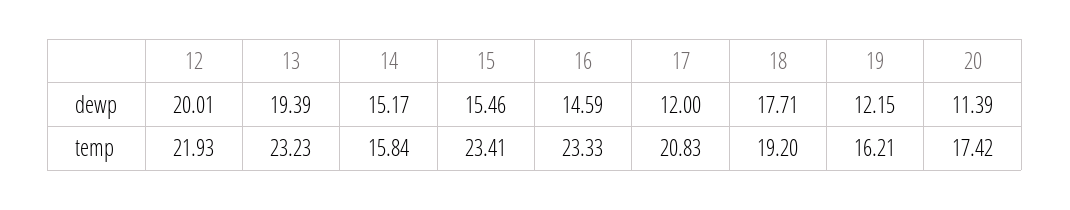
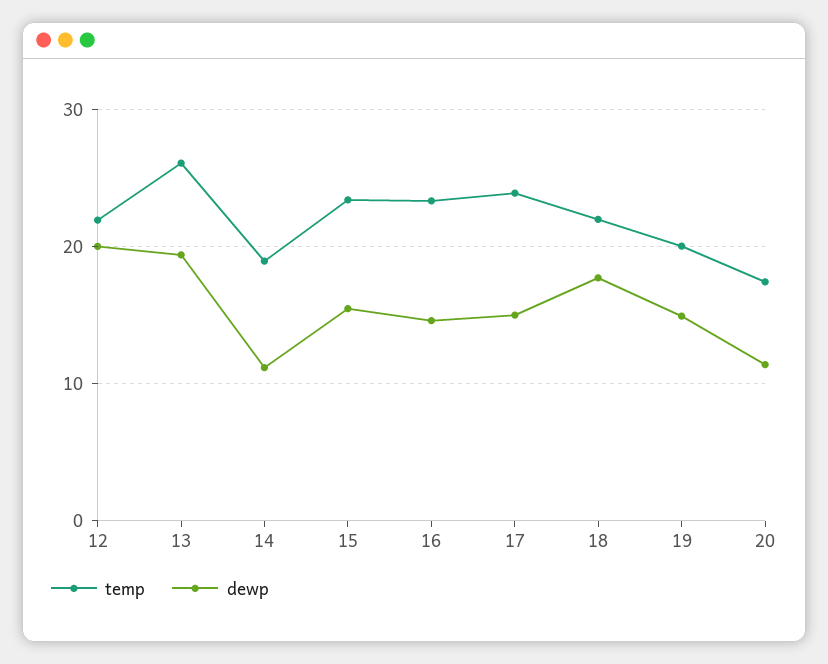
dewp, 14: 15.17 -> 11
dewp, 17: 12 -> 15
dewp, 19: 12.15 -> 15
temp, 13: 23.23 -> 26
temp, 14: 15.84 -> 19
temp, 17: 20.83 -> 24
temp, 18: 19.2 -> 22
temp, 19: 16.21 -> 20

